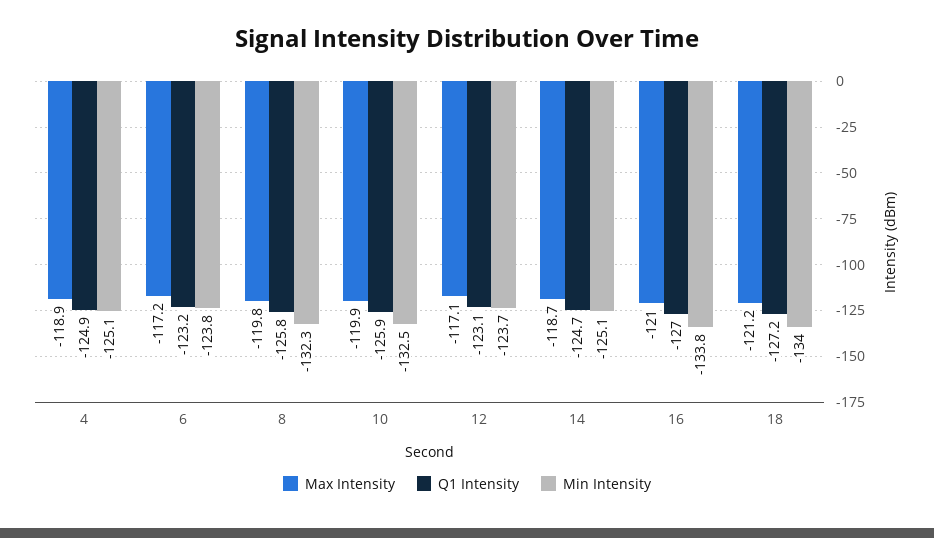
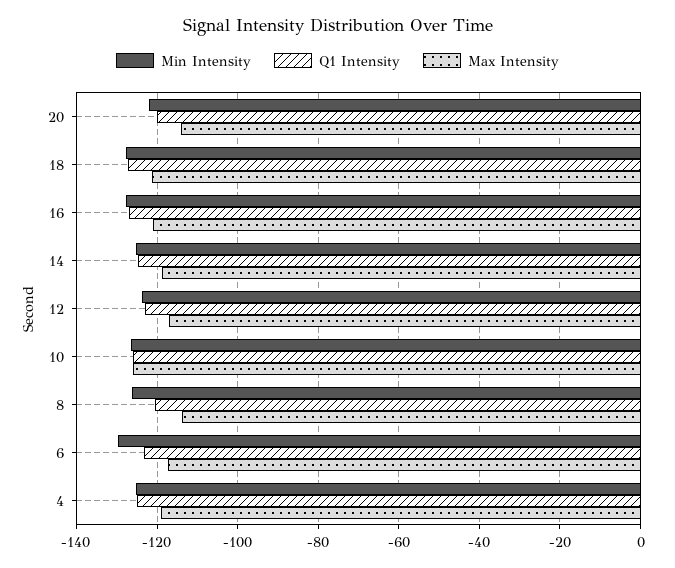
Min Intensity, 6: -123.8 -> -130
Max Intensity, 8: -119.8 -> -114
Q1 Intensity, 8: -125.8 -> -120
Min Intensity, 8: -132.3 -> -126
Max Intensity, 10: -119.9 -> -126
Min Intensity, 10: -132.5 -> -126
Min Intensity, 16: -133.8 -> -128
Min Intensity, 18: -134 -> -128
Min Intensity, 20: none -> -122
Q1 Intensity, 20: none -> -120
Max Intensity, 20: none -> -114

